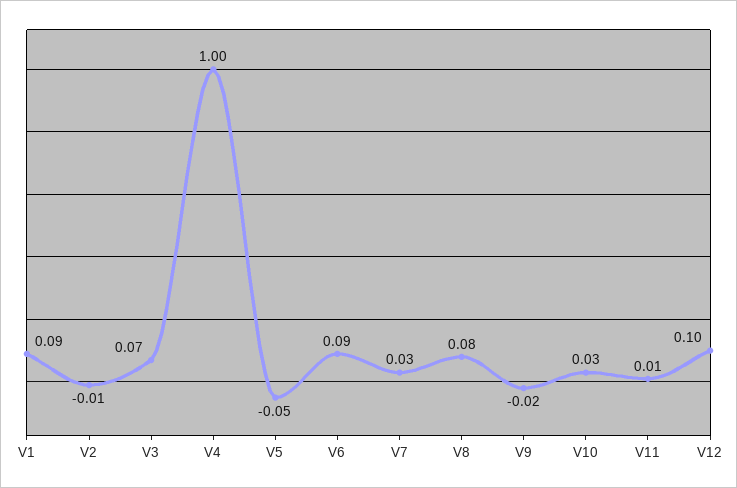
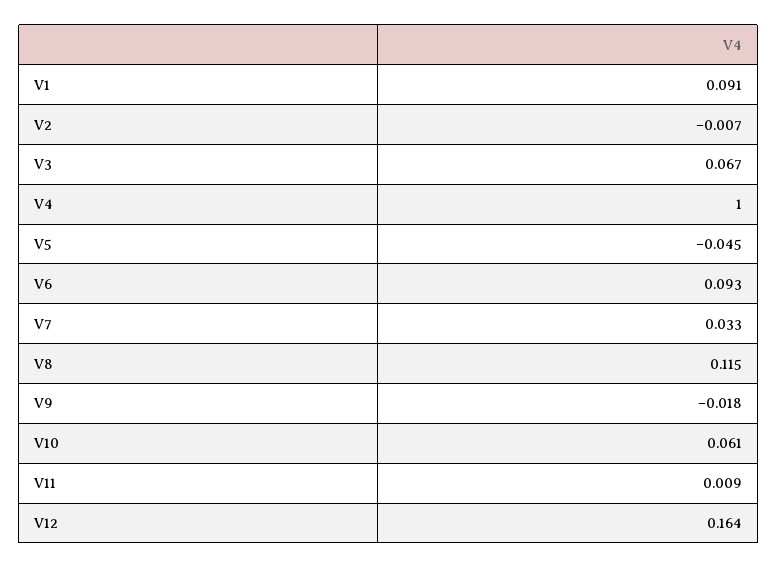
V8: 0.08 -> 0.115
V10: 0.03 -> 0.061
V12: 0.1 -> 0.164

